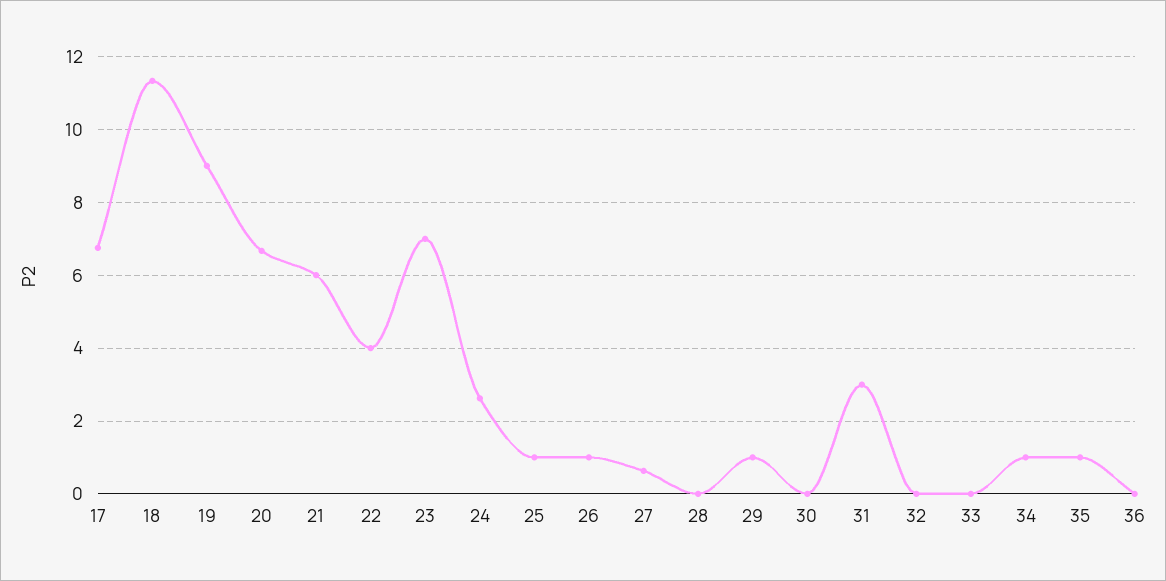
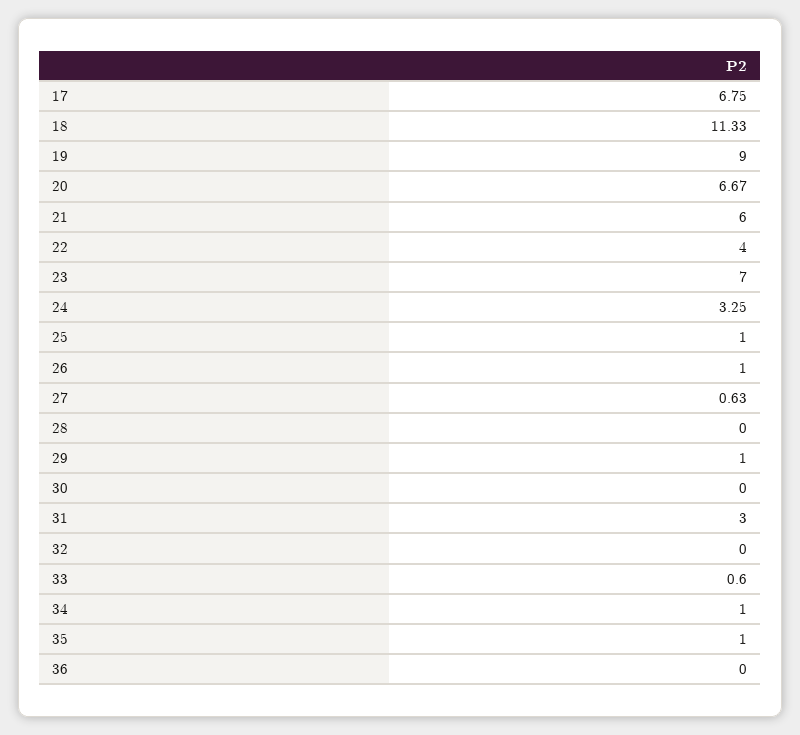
24: 2.6 -> 3.25
33: 0 -> 0.6

